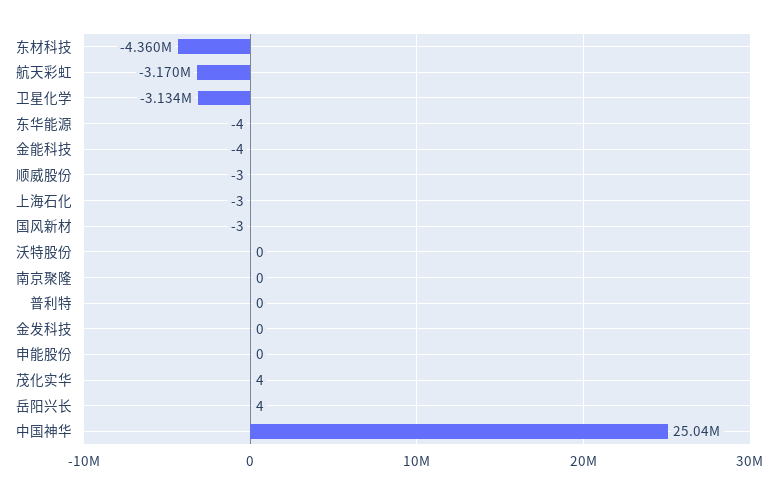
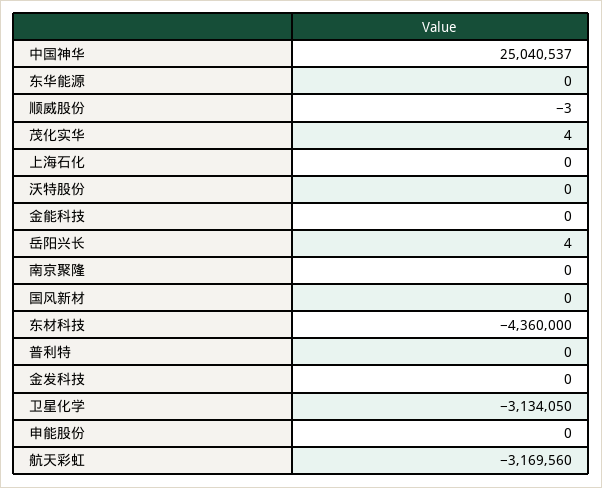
东华能源: -4 -> 0
金能科技: -4 -> 0
上海石化: -3 -> 0
国风新材: -3 -> 0

